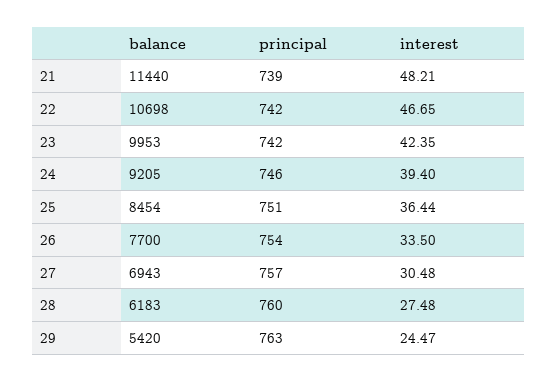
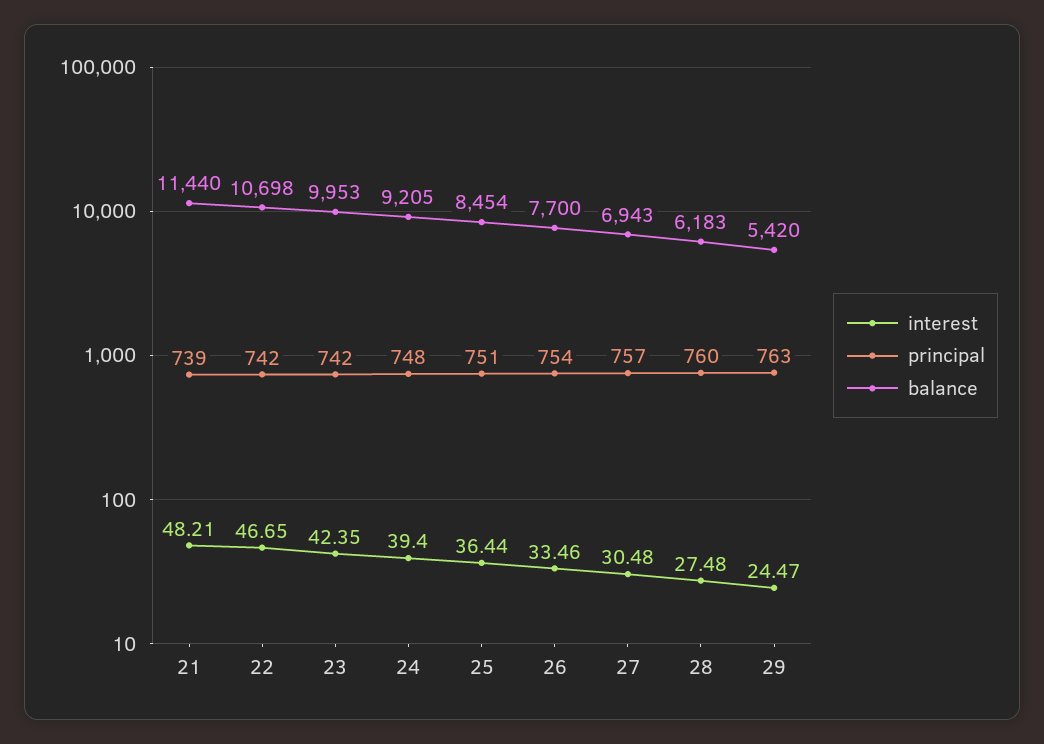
principal, 24: 746 -> 748
interest, 26: 33.5 -> 33.46

